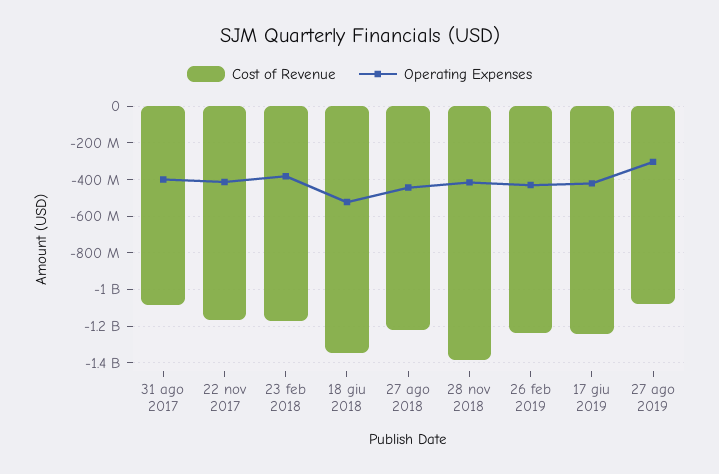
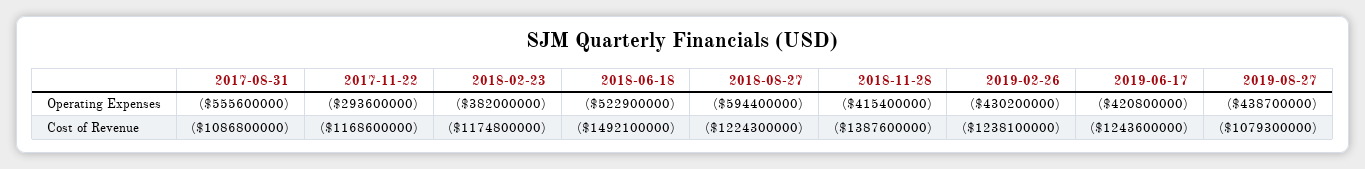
Operating Expenses, 31 ago 2017: -400000000 -> -555600000
Operating Expenses, 22 nov 2017: -400000000 -> -293600000
Cost of Revenue, 18 giu 2018: -1350000000 -> -1492100000
Operating Expenses, 27 ago 2018: -450000000 -> -594400000
Operating Expenses, 27 ago 2019: -300000000 -> -438700000

